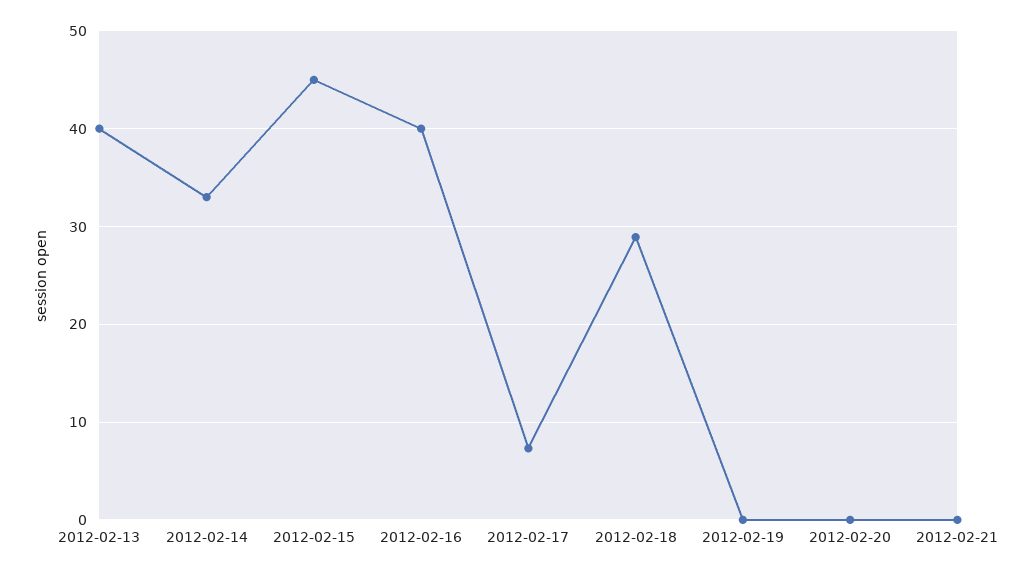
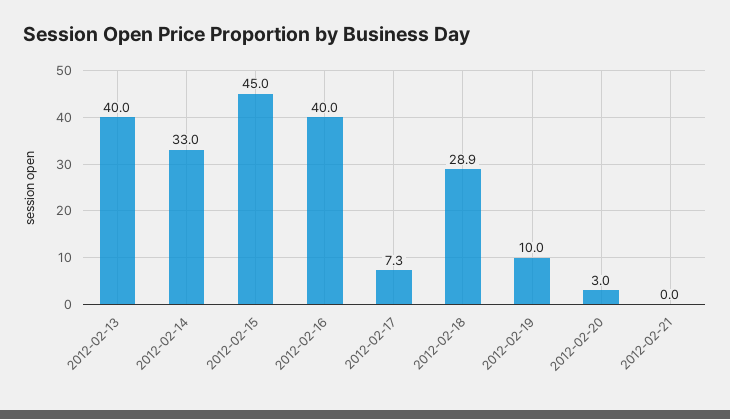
2012-02-19: 0 -> 10
2012-02-20: 0 -> 3

